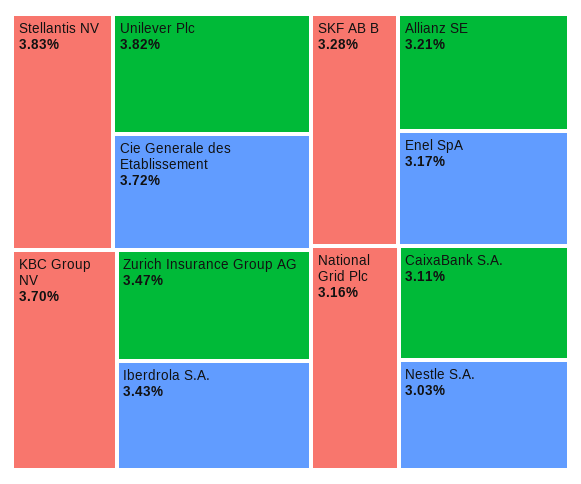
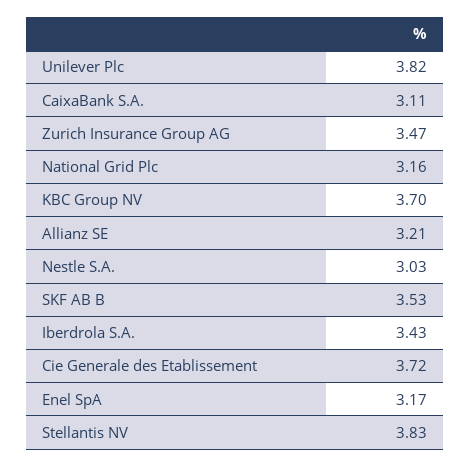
SKF AB B: 3.28 -> 3.53

